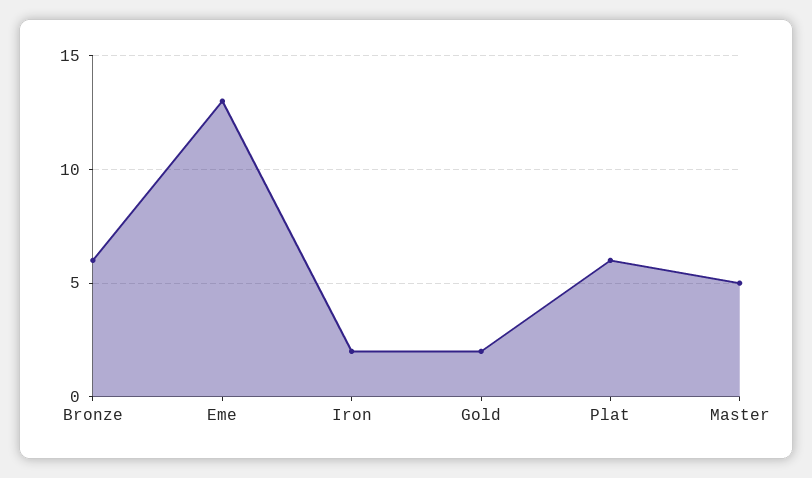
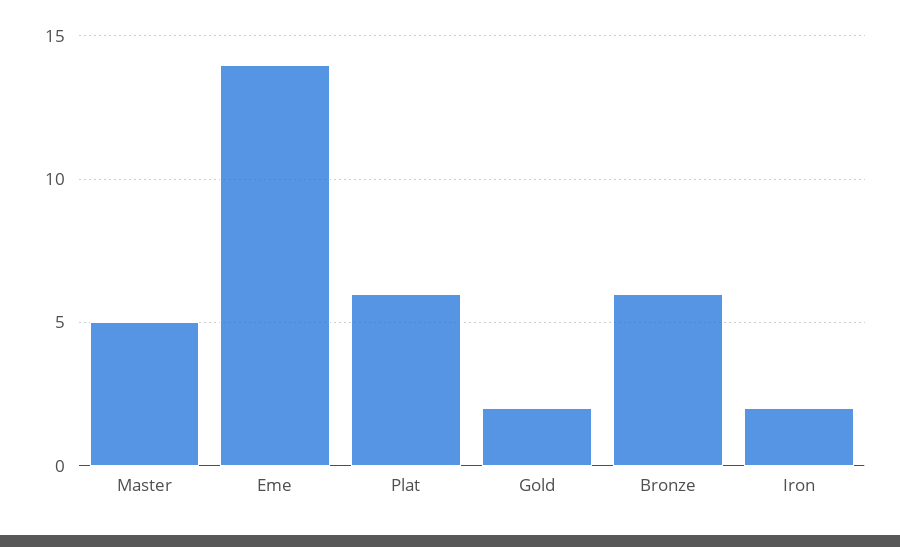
Eme: 13 -> 14

